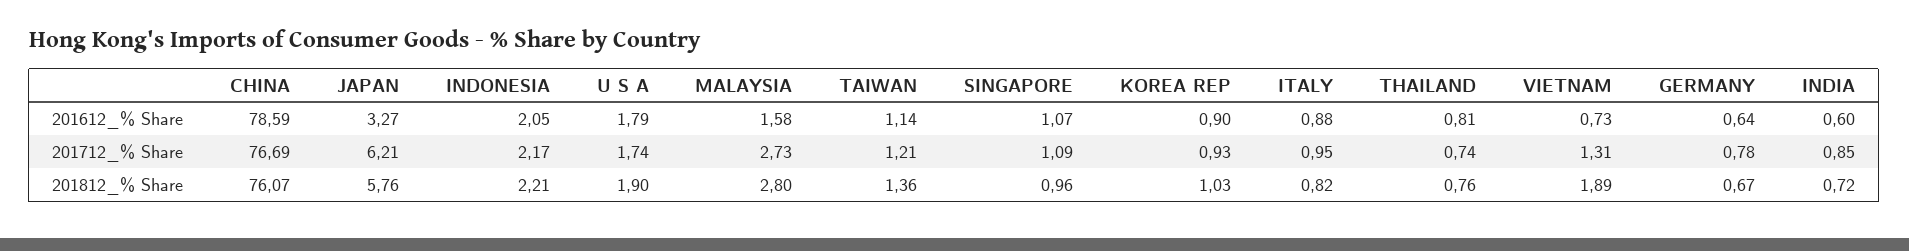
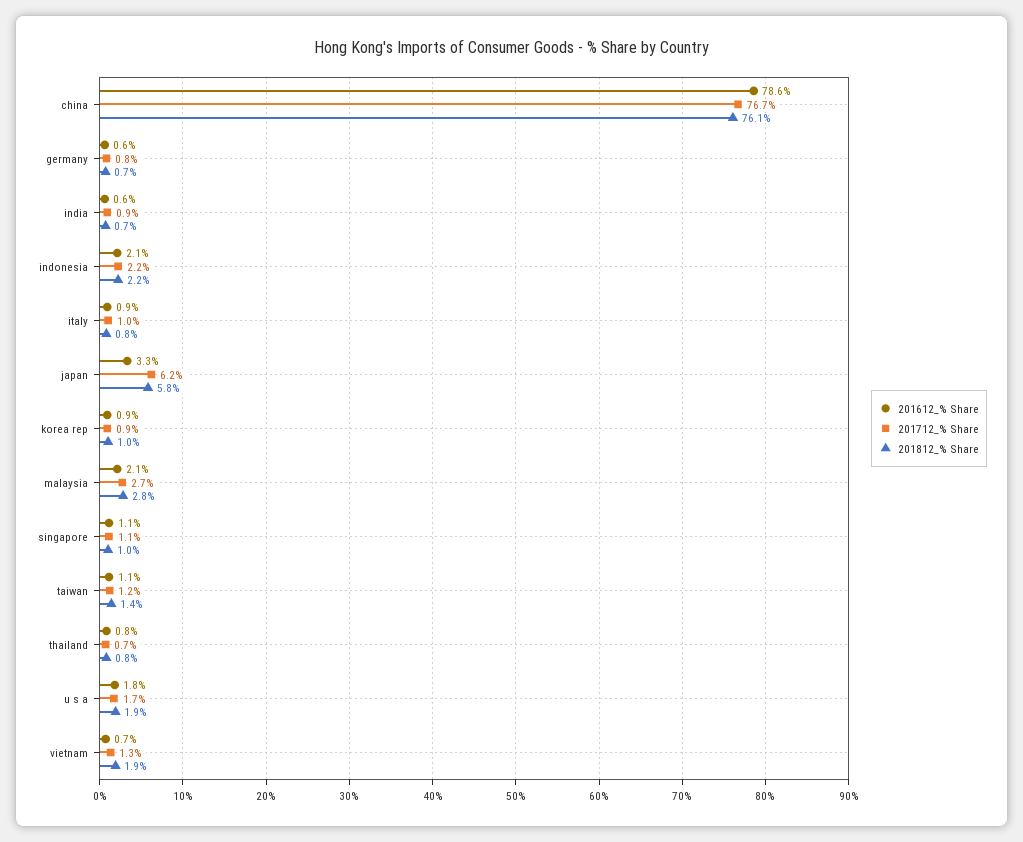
201612_% Share, MALAYSIA: 1.58 -> 2.1

